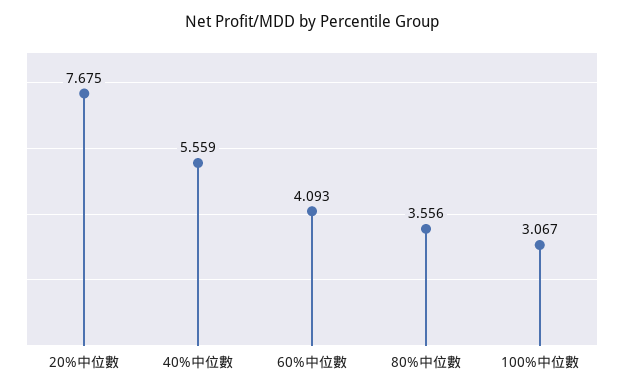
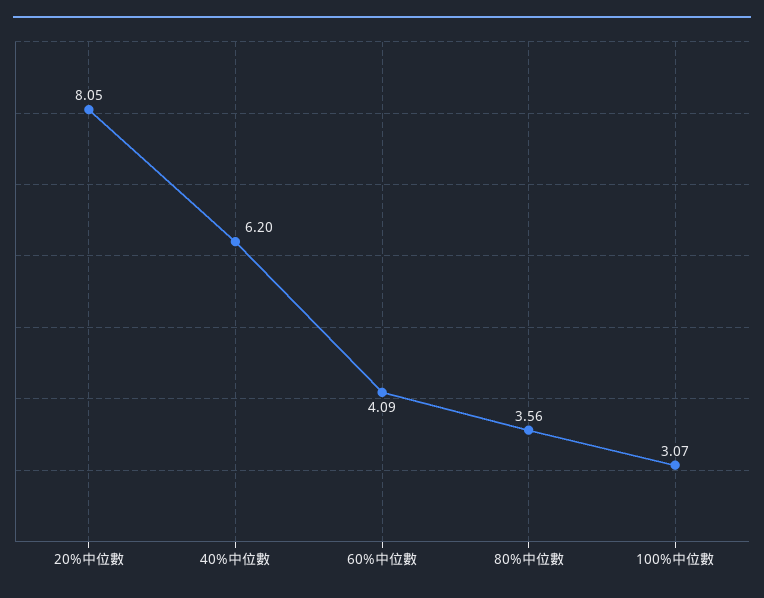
20%中位數: 7.675 -> 8.05
40%中位數: 5.559 -> 6.2

